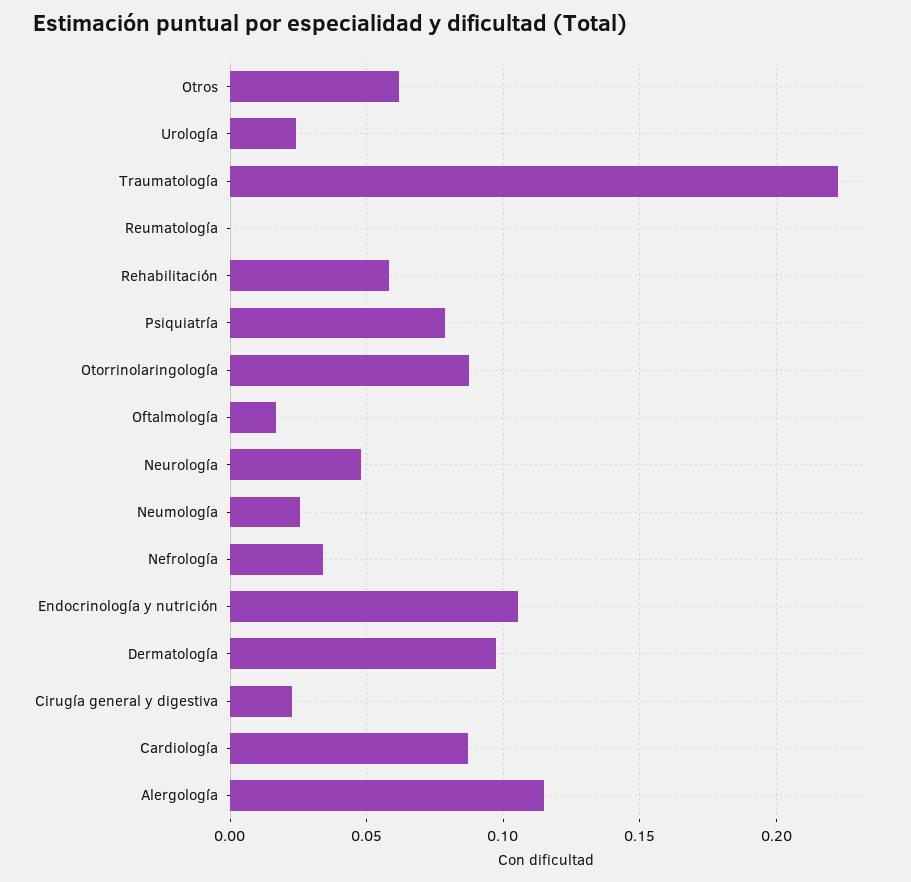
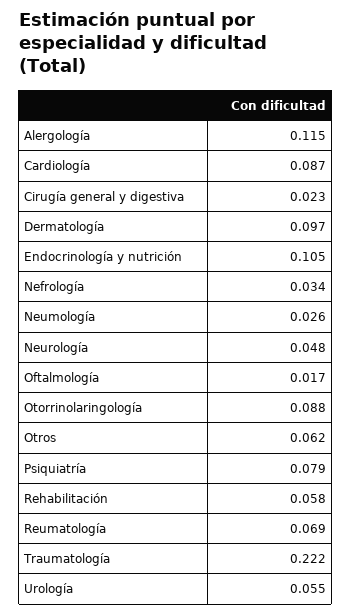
Urología: 0.025 -> 0.055
Reumatología: 0 -> 0.069

